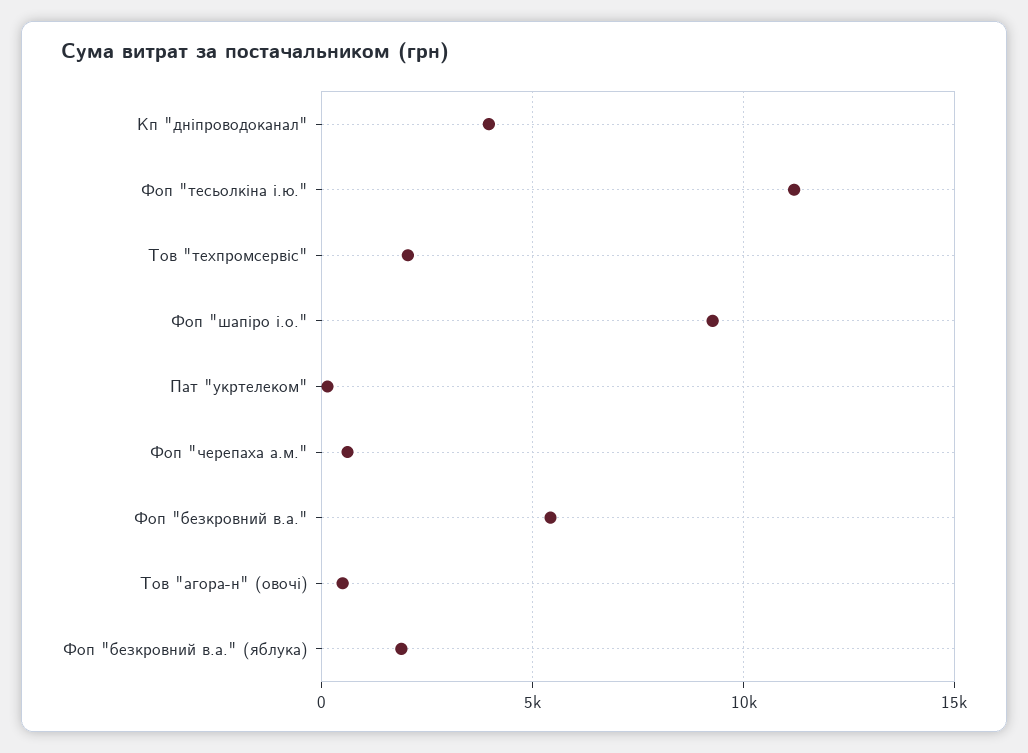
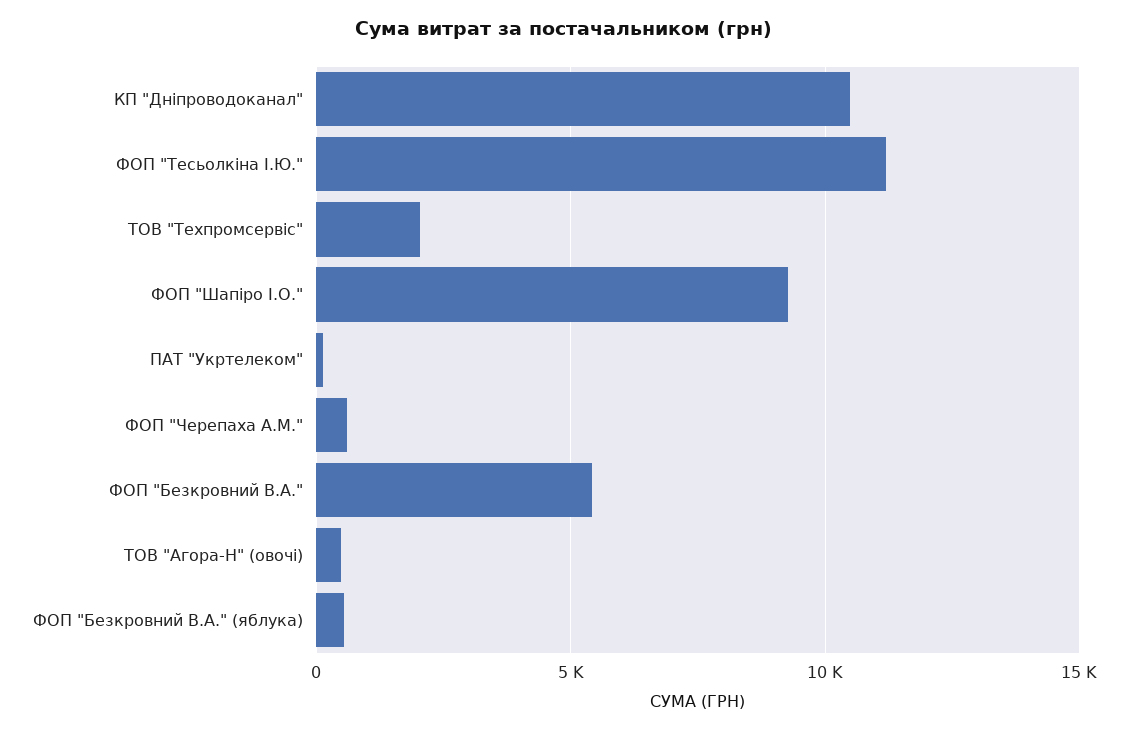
Кп "дніпроводоканал": 4000 -> 10500
Фоп "безкровний в.а." (яблука): 2000 -> 500

